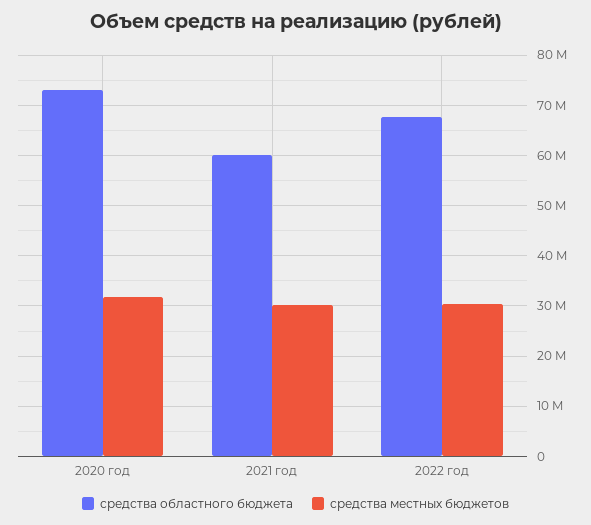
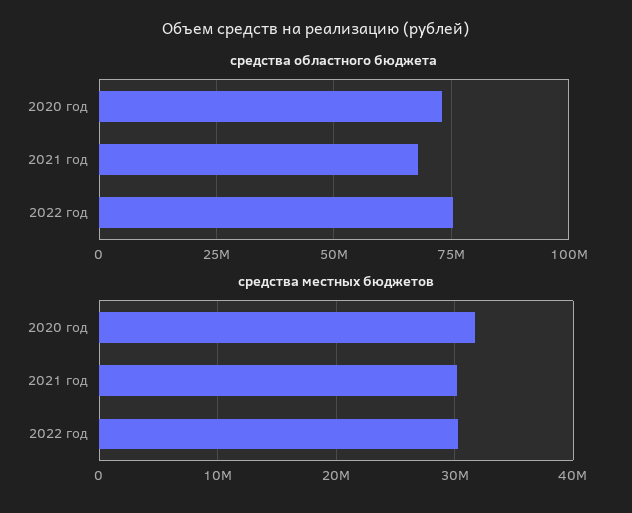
средства областного бюджета, 2021 год: 60000000 -> 67500000
средства областного бюджета, 2022 год: 68000000 -> 75000000

